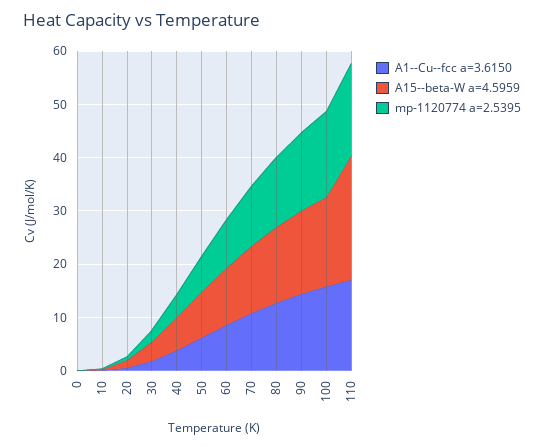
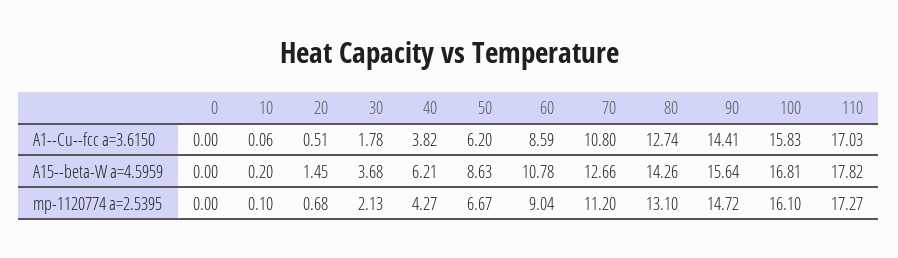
A15--beta-W a=4.5959, 110: 24 -> 17.82

